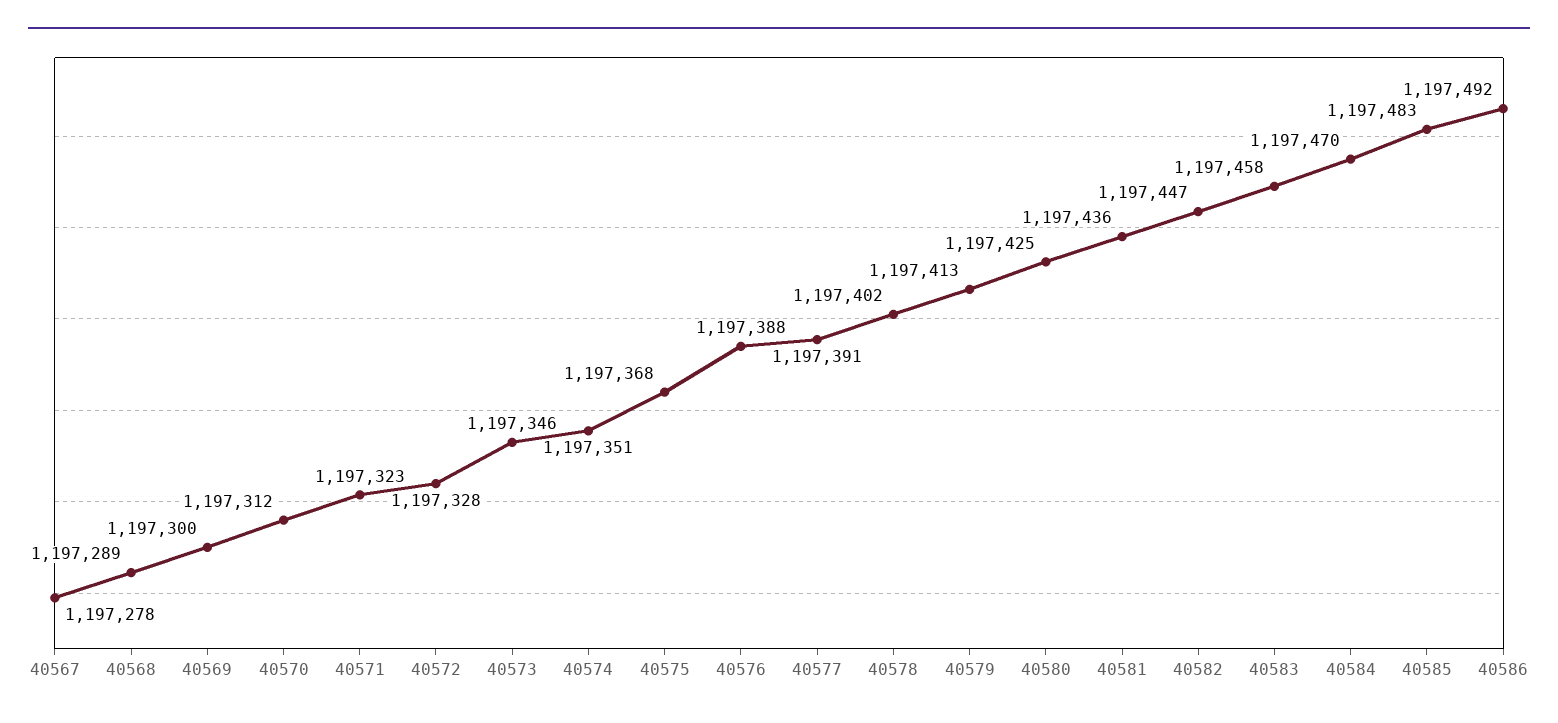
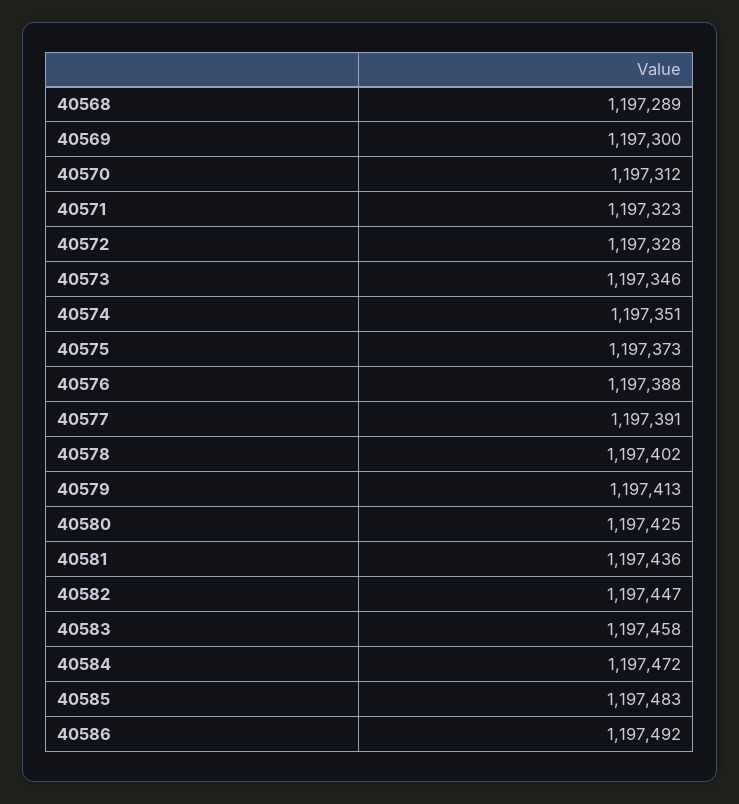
40567: 1197278 -> none
40575: 1197368 -> 1197373
40584: 1197470 -> 1197472

